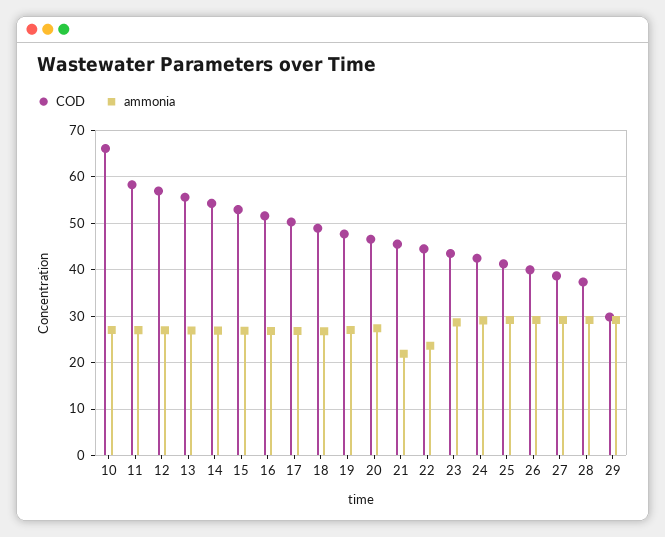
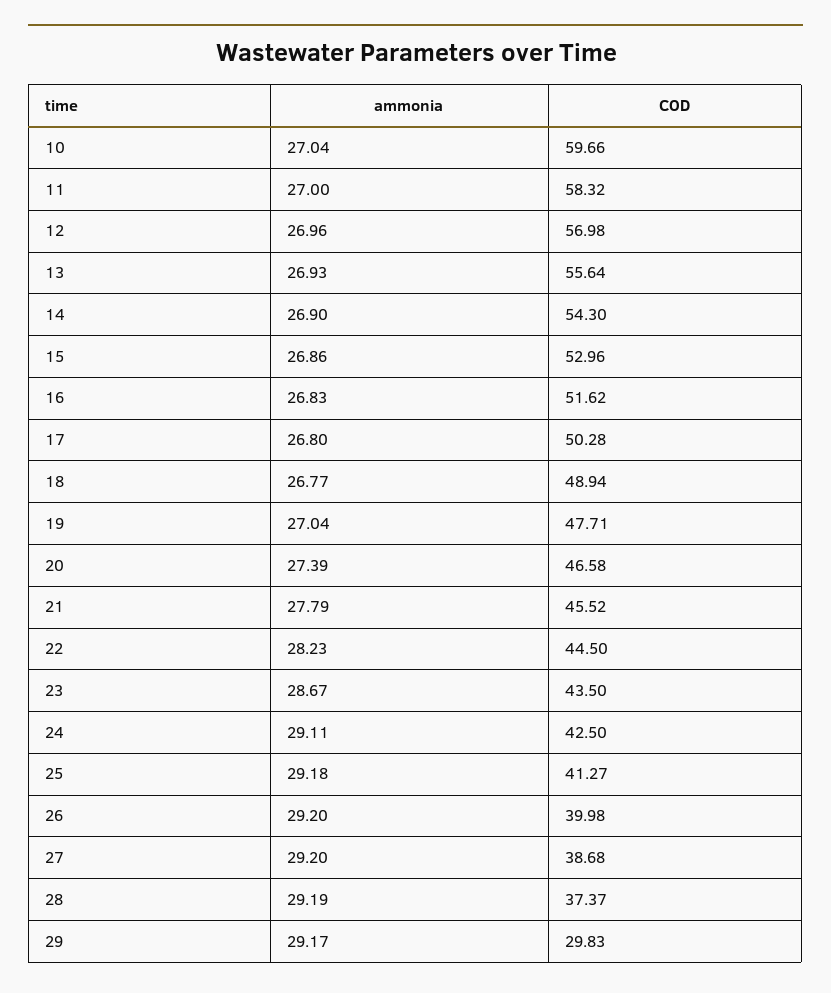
COD, 10: 66 -> 59.66
ammonia, 21: 22 -> 27.79
ammonia, 22: 24 -> 28.23

